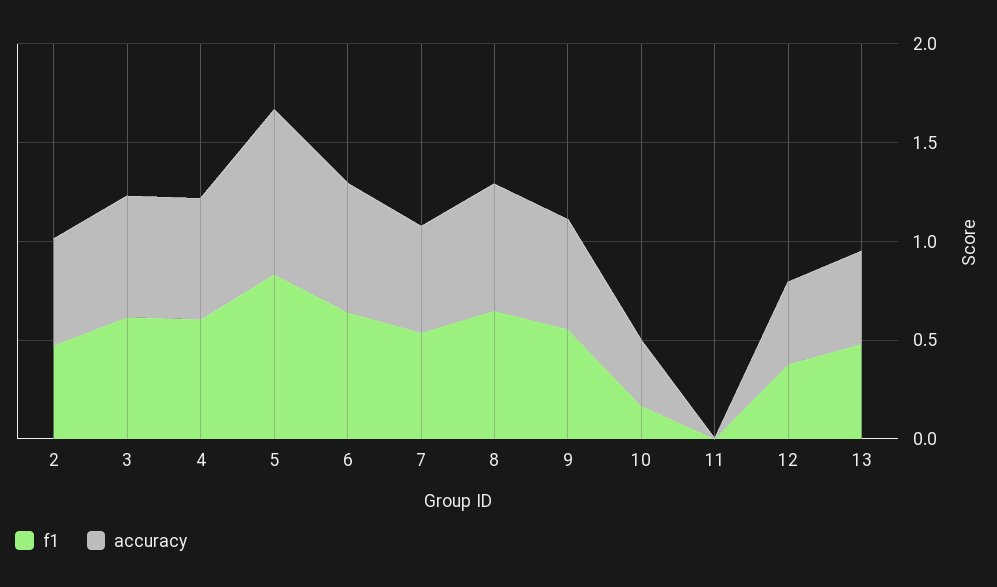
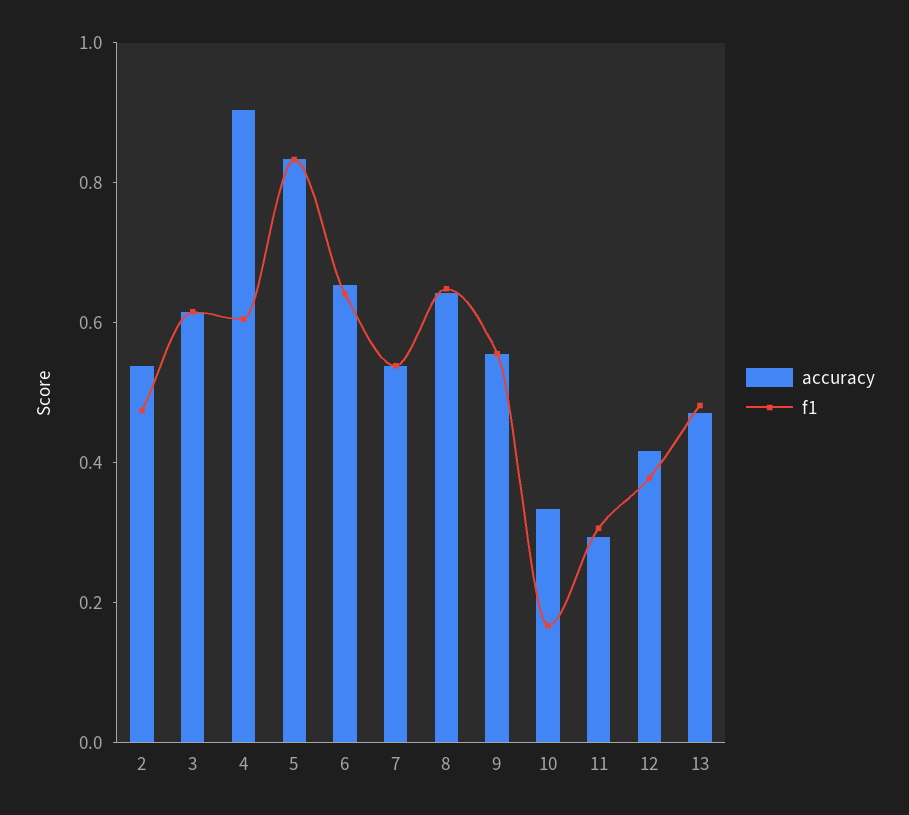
accuracy, 4: 0.6 -> 0.9
f1, 11: 0 -> 0.3
accuracy, 11: 0 -> 0.3

